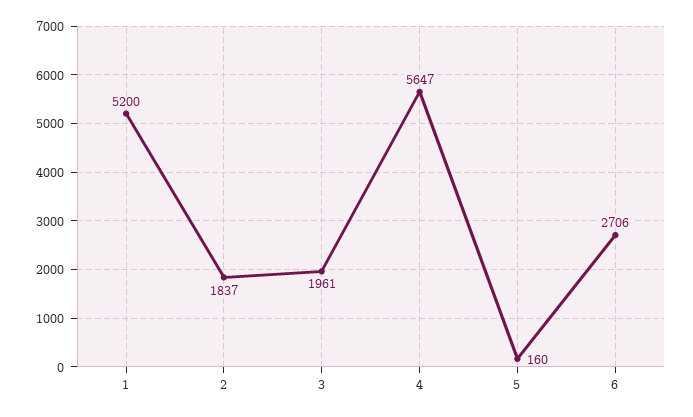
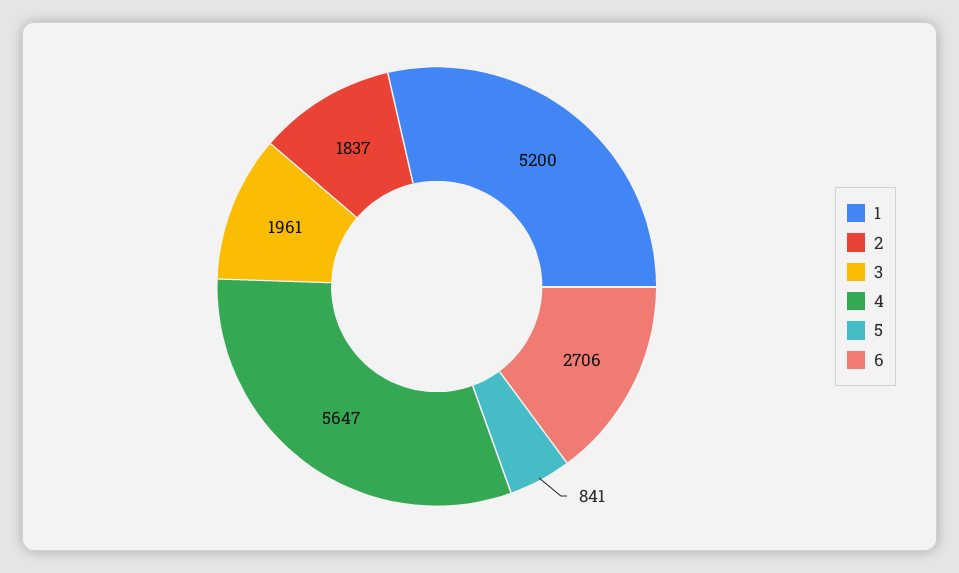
5: 160 -> 841

